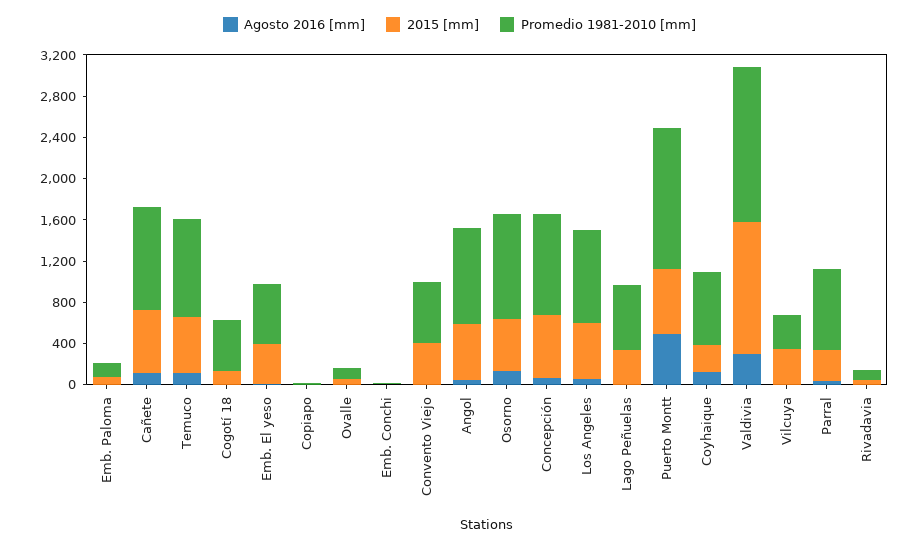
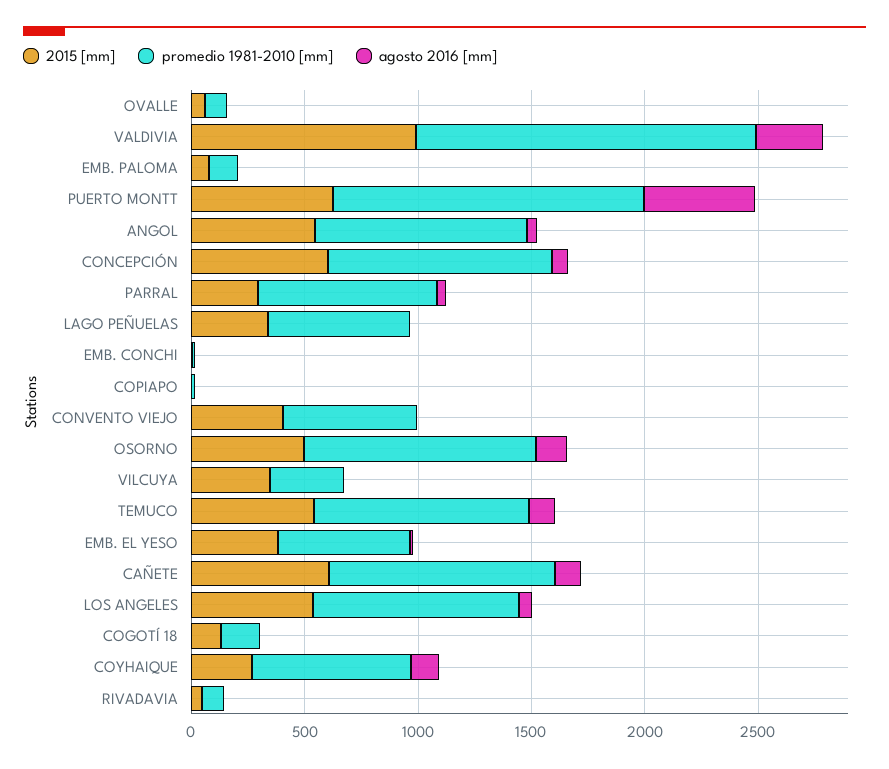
Promedio 1981-2010 [mm], Cogotí 18: 500 -> 200
2015 [mm], Valdivia: 1300 -> 1000

